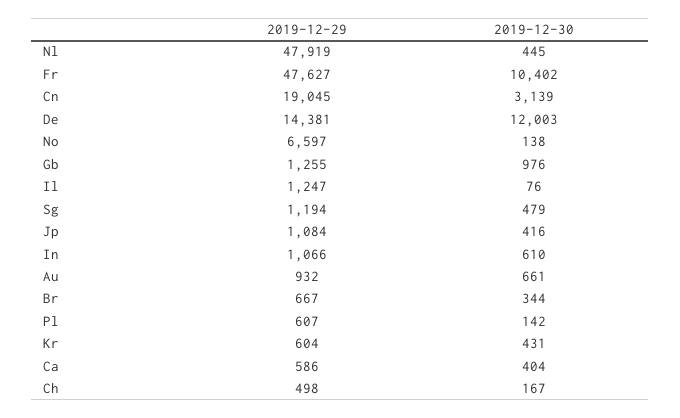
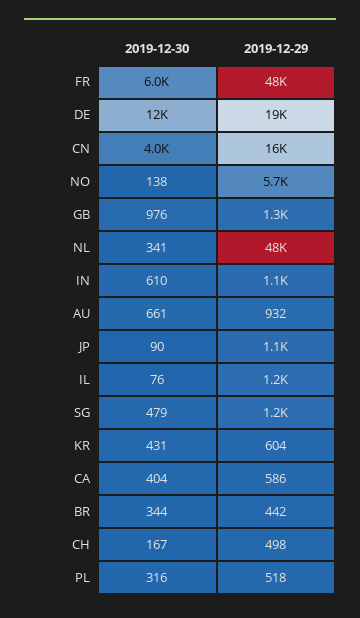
2019-12-30, Nl: 445 -> 341
2019-12-30, Fr: 10402 -> 6000
2019-12-29, Cn: 19045 -> 16000
2019-12-30, Cn: 3139 -> 4000
2019-12-29, De: 14381 -> 19000
2019-12-29, No: 6597 -> 5700
2019-12-30, Jp: 416 -> 90
2019-12-29, Br: 667 -> 442
2019-12-29, Pl: 607 -> 518
2019-12-30, Pl: 142 -> 316

